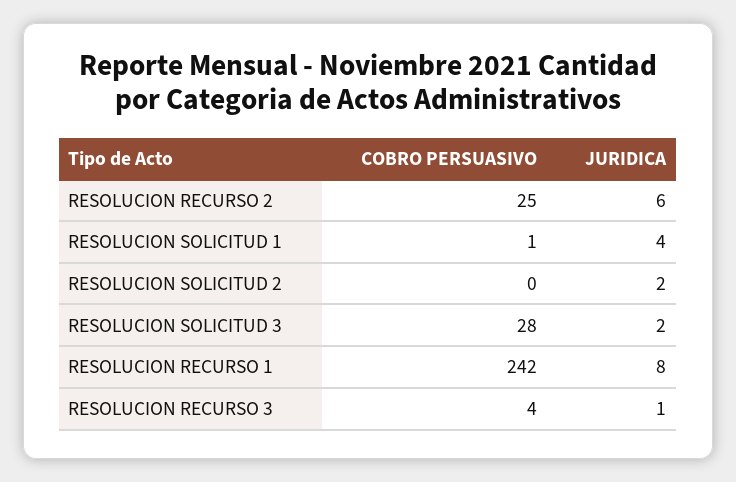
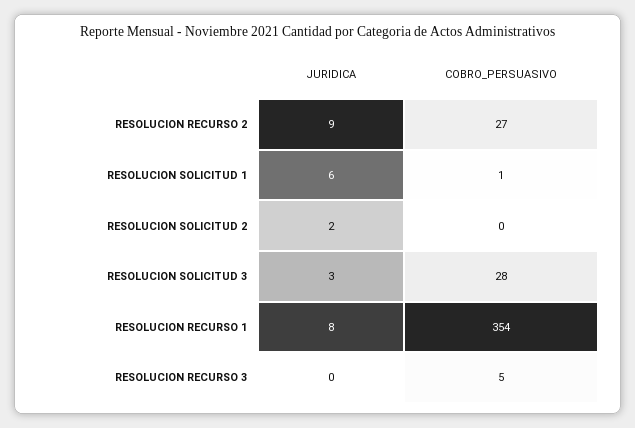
COBRO PERSUASIVO, RESOLUCION RECURSO 2: 25 -> 27
JURIDICA, RESOLUCION RECURSO 2: 6 -> 9
JURIDICA, RESOLUCION SOLICITUD 1: 4 -> 6
JURIDICA, RESOLUCION SOLICITUD 3: 2 -> 3
COBRO PERSUASIVO, RESOLUCION RECURSO 1: 242 -> 354
COBRO PERSUASIVO, RESOLUCION RECURSO 3: 4 -> 5
JURIDICA, RESOLUCION RECURSO 3: 1 -> 0

